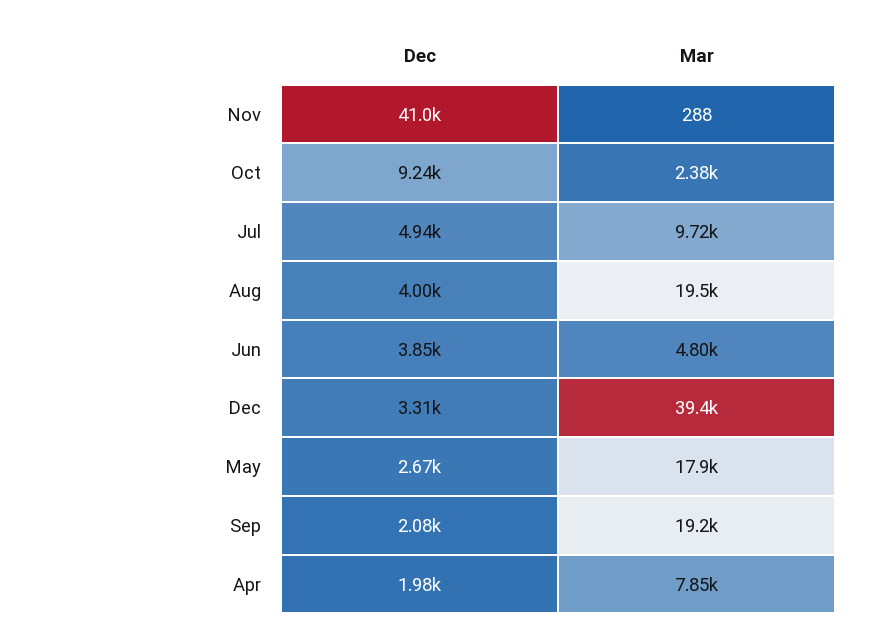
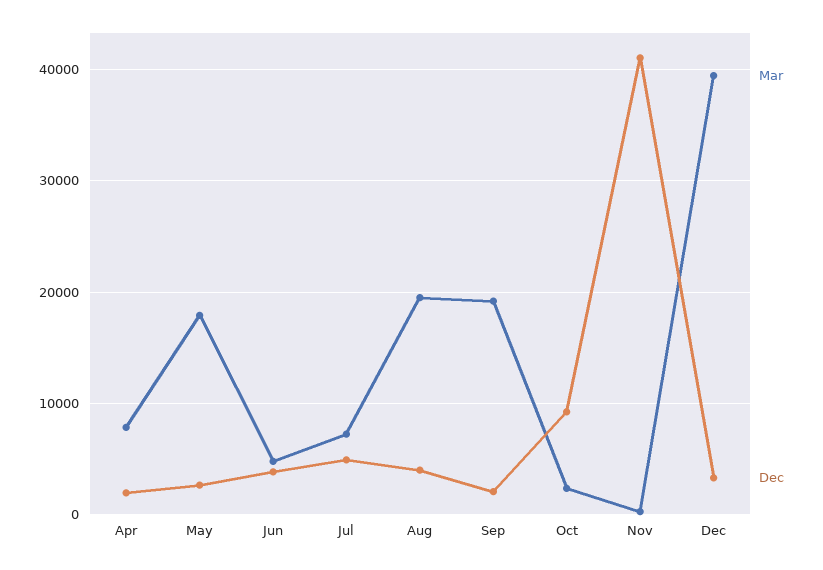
Mar, Jul: 9720 -> 7000

